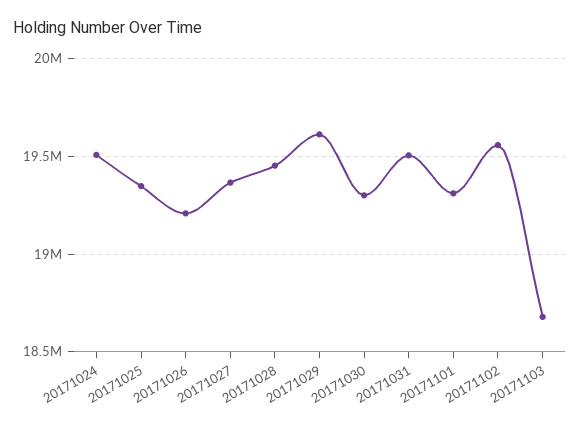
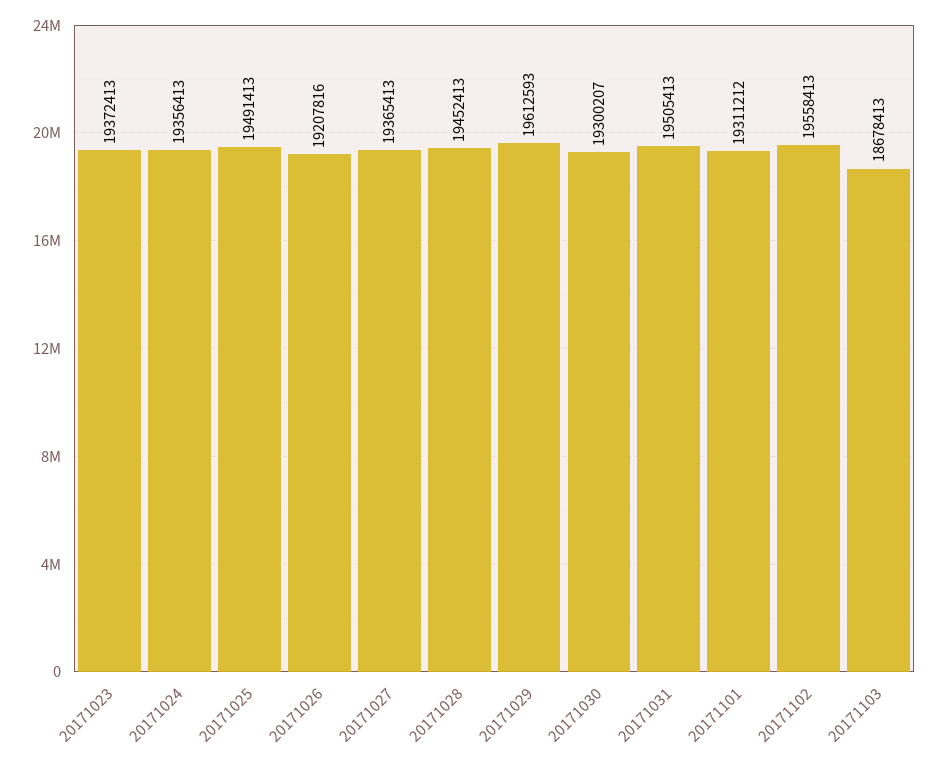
20171024: 19500000 -> 19356413
20171025: 19350000 -> 19491413
20171023: none -> 19372413

